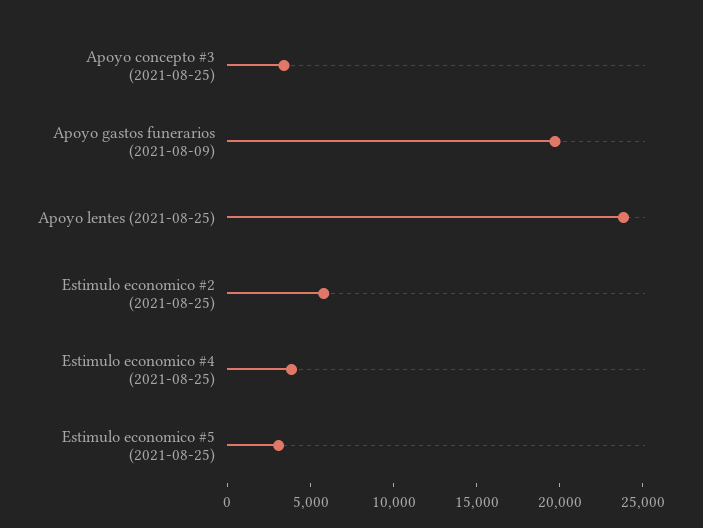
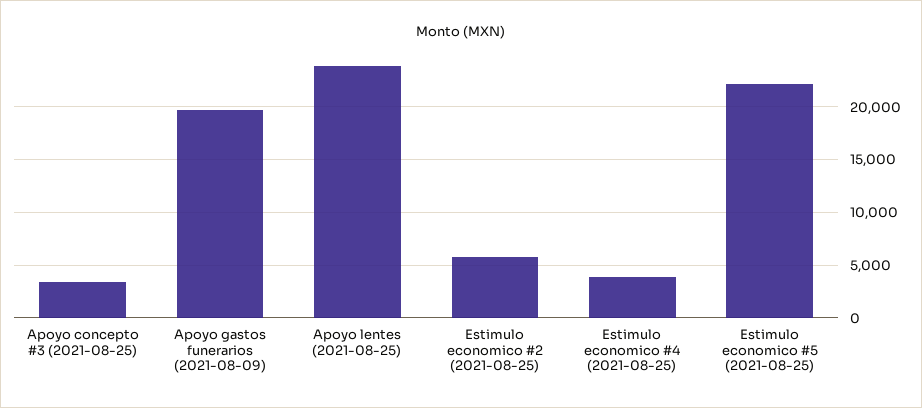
Estimulo economico #5 (2021-08-25): 3000 -> 22000

